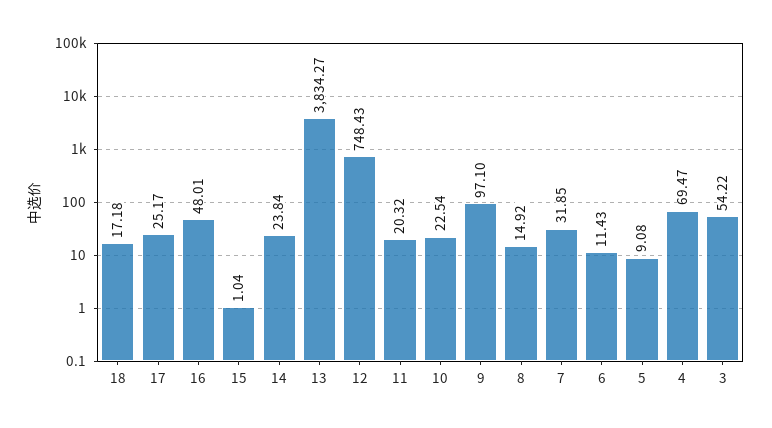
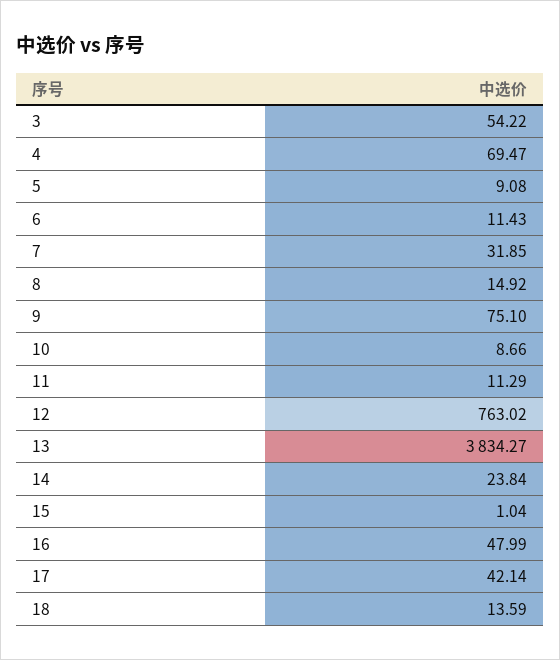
18: 17.18 -> 13.59
17: 25.17 -> 42.14
16: 48.01 -> 47.99
12: 748.43 -> 763.02
11: 20.32 -> 11.29
10: 22.54 -> 8.66
9: 97.1 -> 75.1

